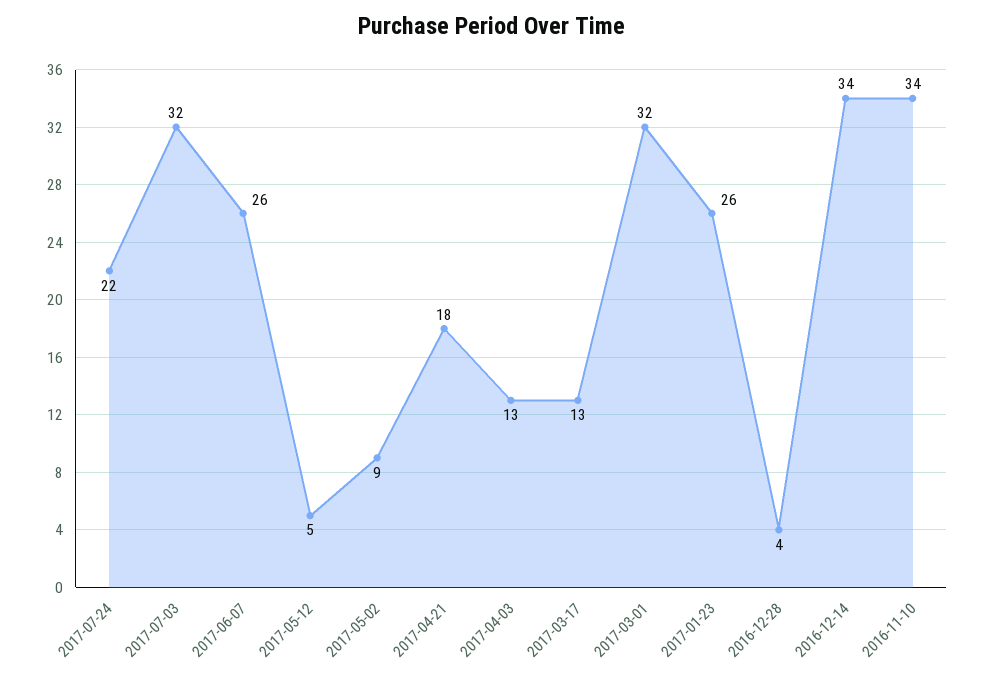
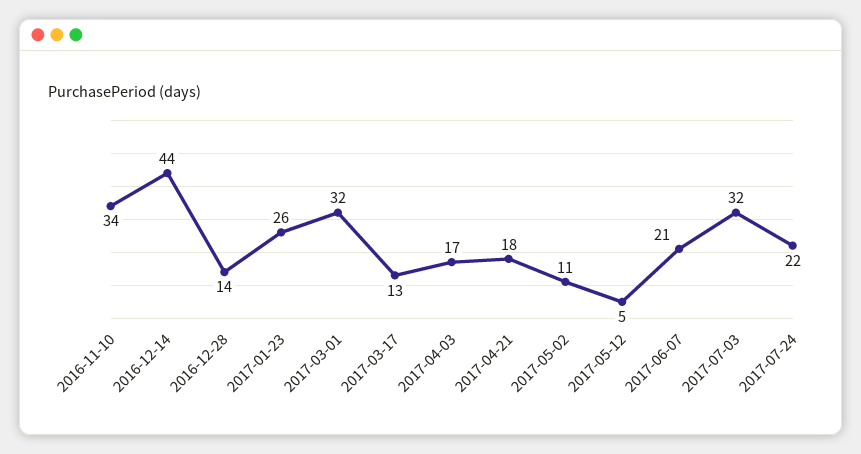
2017-06-07: 26 -> 21
2017-05-02: 9 -> 11
2017-04-03: 13 -> 17
2016-12-28: 4 -> 14
2016-12-14: 34 -> 44

